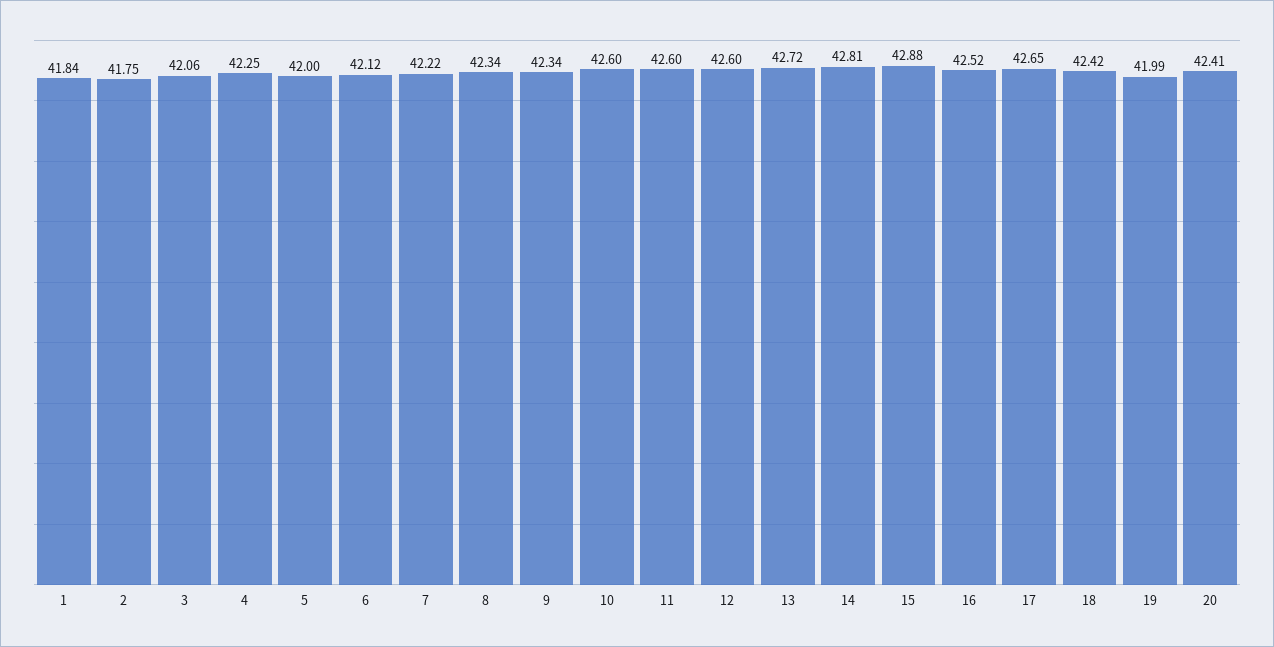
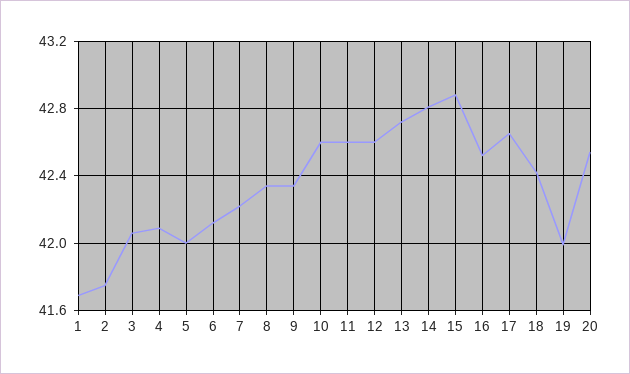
1: 41.84 -> 41.7
4: 42.25 -> 42.1
20: 42.41 -> 42.55

